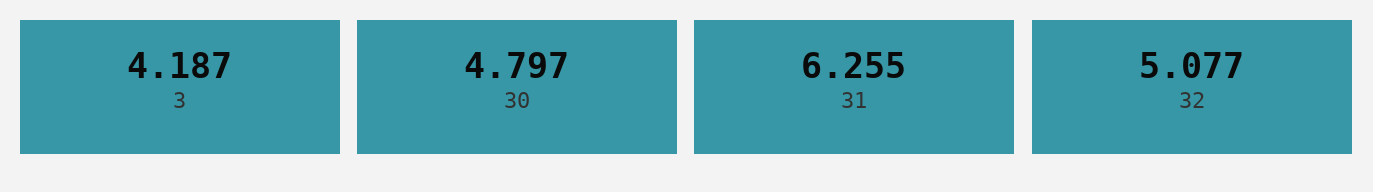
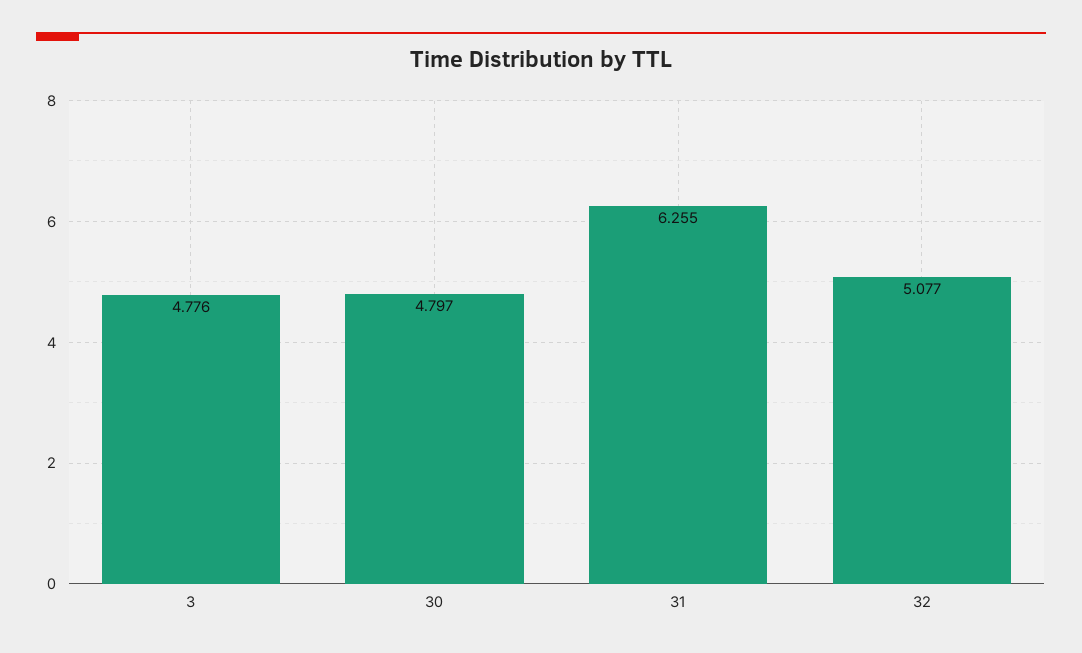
3: 4.187 -> 4.776

